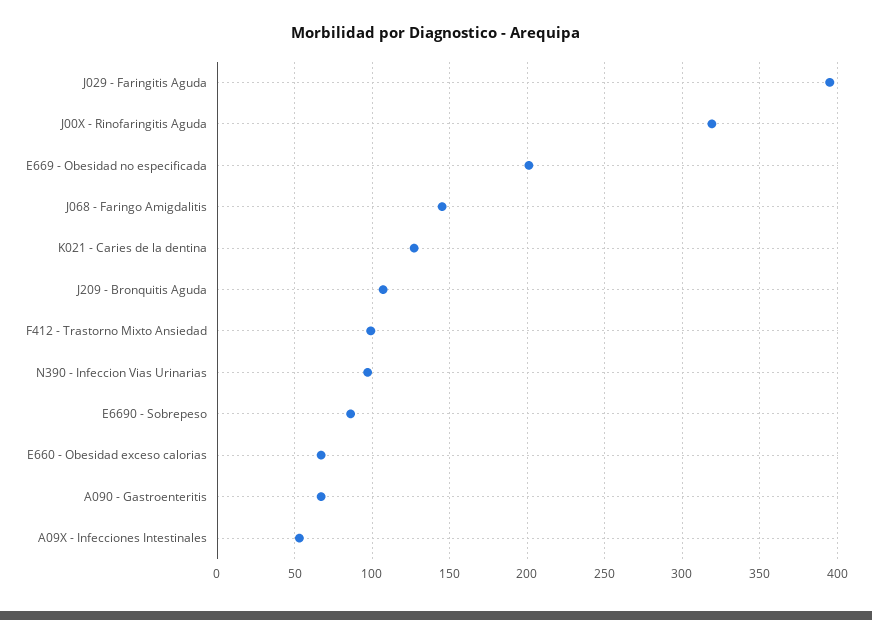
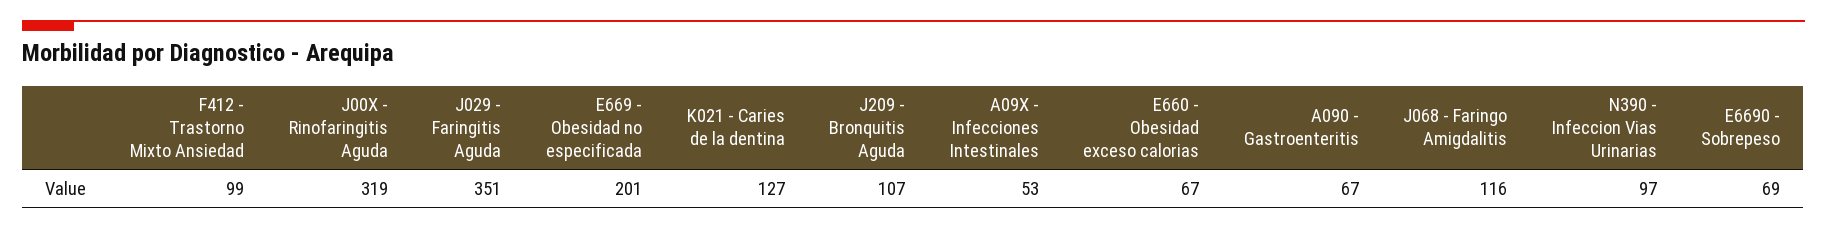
J029 - Faringitis Aguda: 395 -> 351
J068 - Faringo Amigdalitis: 145 -> 116
E6690 - Sobrepeso: 85 -> 69

